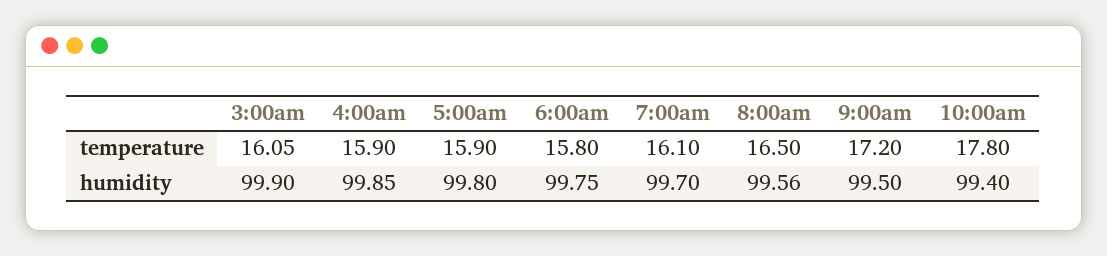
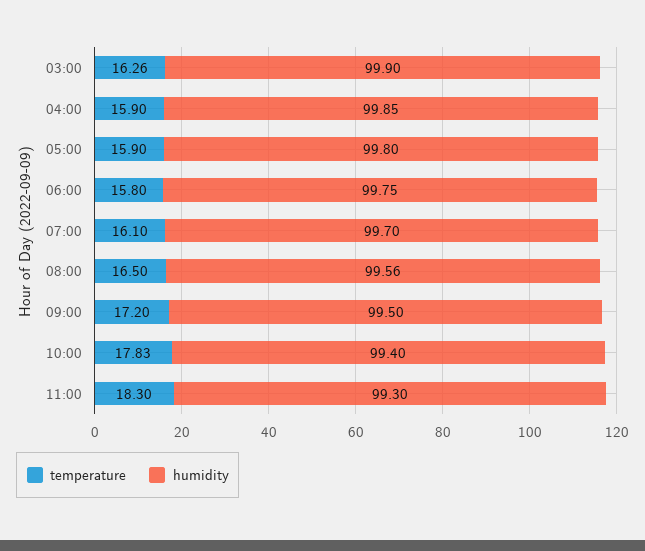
temperature, 3:00am: 16.05 -> 16.26
temperature, 10:00am: 17.8 -> 17.83
temperature, 11:00: none -> 18.3
humidity, 11:00: none -> 99.3

